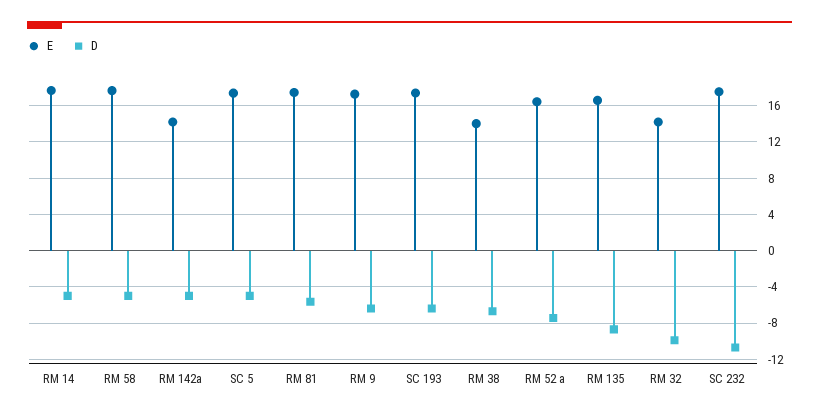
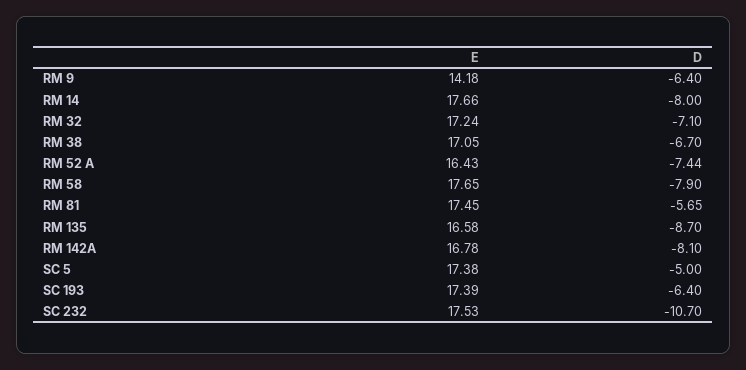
D, RM 14: -5 -> -8
D, RM 58: -5 -> -7.9
E, RM 142a: 14 -> 16.78
D, RM 142a: -5 -> -8.1
E, RM 9: 17 -> 14.18
E, RM 38: 14 -> 17.05
E, RM 32: 14 -> 17.24
D, RM 32: -10 -> -7.1

